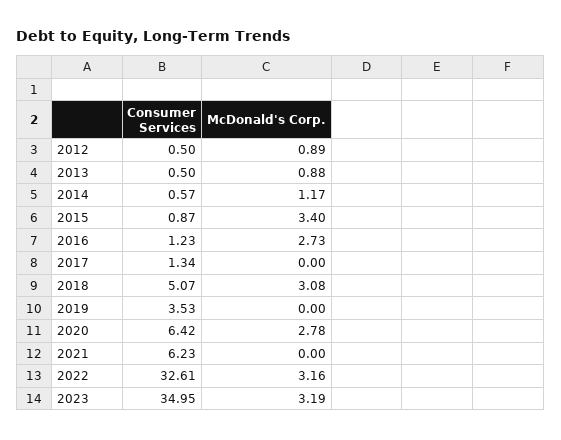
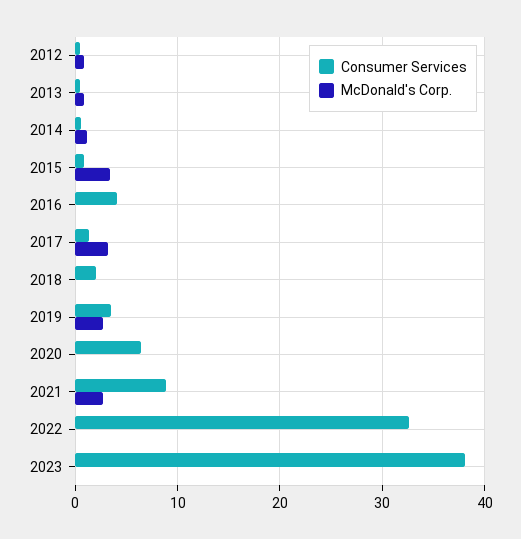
Consumer Services, 2016: 1.23 -> 4
McDonald's Corp., 2016: 2.73 -> 0
McDonald's Corp., 2017: 0 -> 3
Consumer Services, 2018: 5.07 -> 2
McDonald's Corp., 2018: 3.08 -> 0
McDonald's Corp., 2019: 0 -> 3
McDonald's Corp., 2020: 2.78 -> 0
Consumer Services, 2021: 6.23 -> 9
McDonald's Corp., 2021: 0 -> 3
McDonald's Corp., 2022: 3.16 -> 0
Consumer Services, 2023: 34.95 -> 38
McDonald's Corp., 2023: 3.19 -> 0

